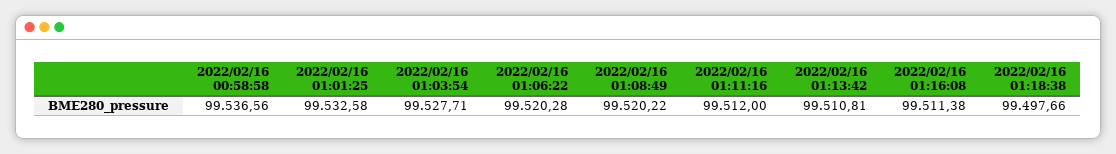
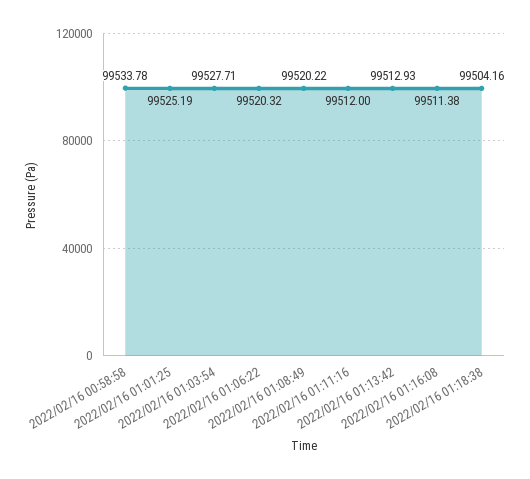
2022/02/16 00:58:58: 99536.56 -> 99533.78
2022/02/16 01:01:25: 99532.58 -> 99525.19
2022/02/16 01:06:22: 99520.28 -> 99520.32
2022/02/16 01:13:42: 99510.81 -> 99512.93
2022/02/16 01:18:38: 99497.66 -> 99504.16

